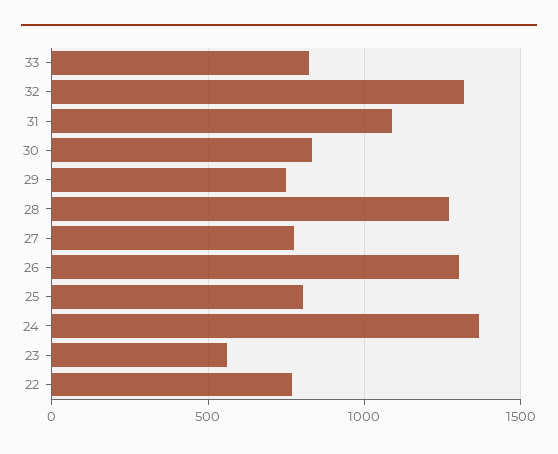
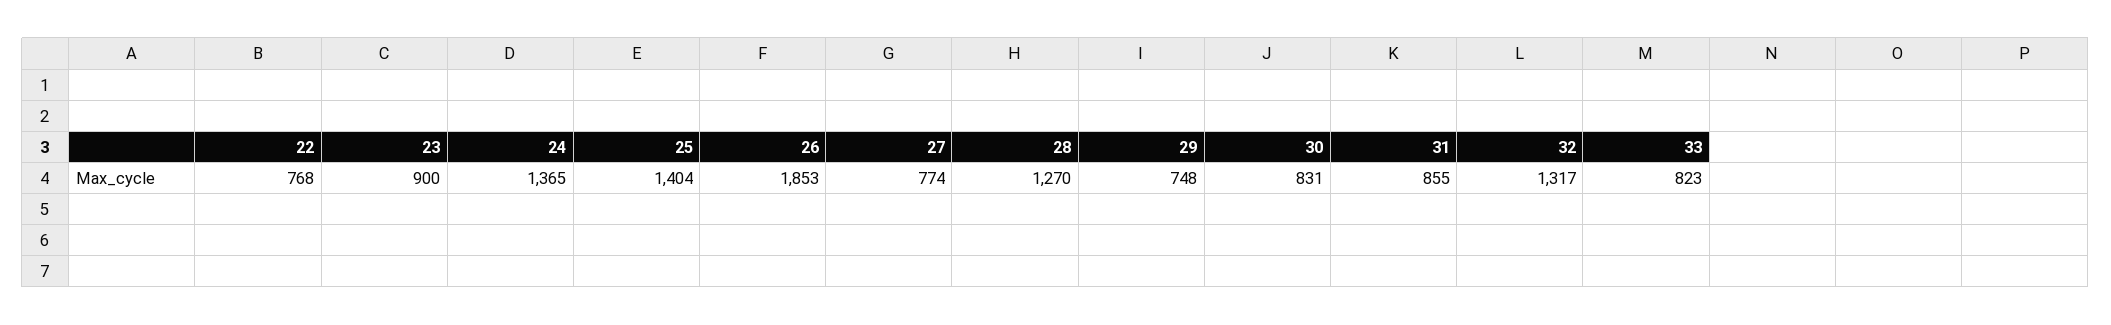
31: 1100 -> 855
26: 1300 -> 1853
25: 800 -> 1404
23: 550 -> 900

